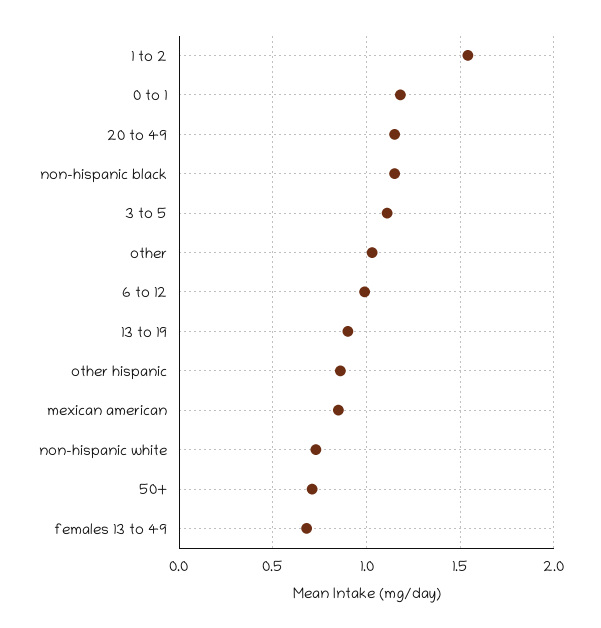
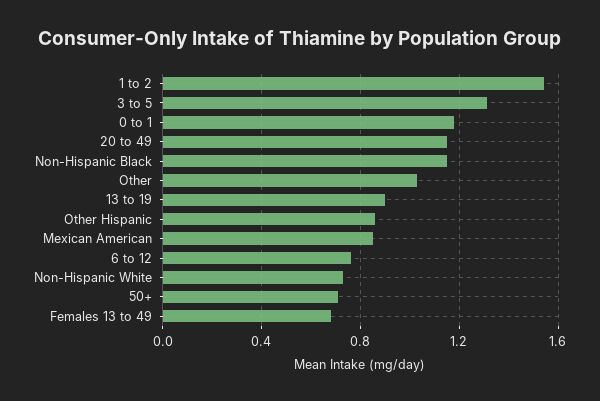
3 to 5: 1.1 -> 1.3
6 to 12: 1 -> 0.75

